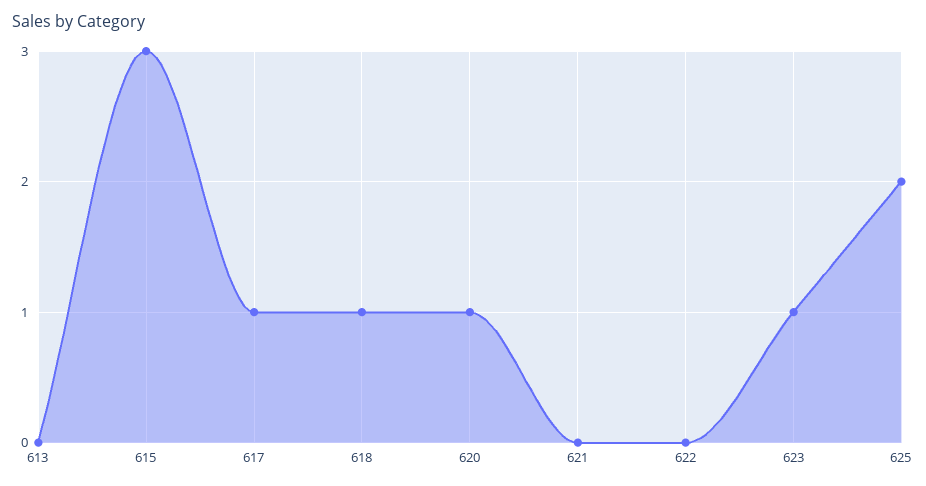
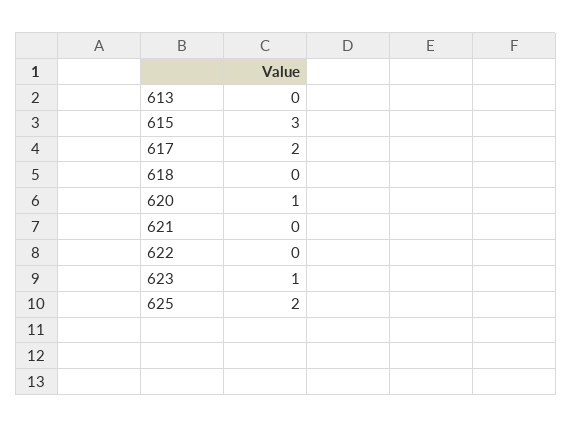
617: 1 -> 2
618: 1 -> 0

